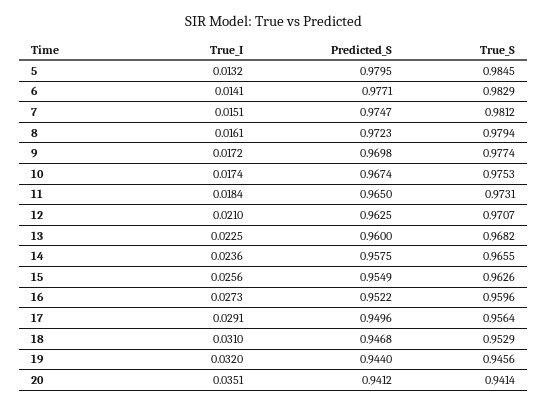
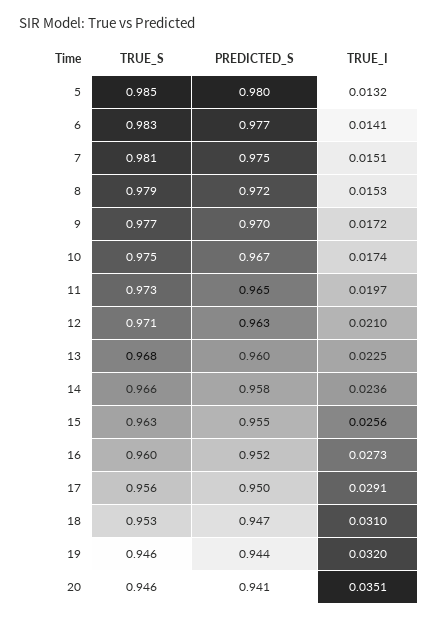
True_I, 8: 0.0161 -> 0.0153
True_I, 11: 0.0184 -> 0.0197
True_S, 20: 0.9414 -> 0.946

